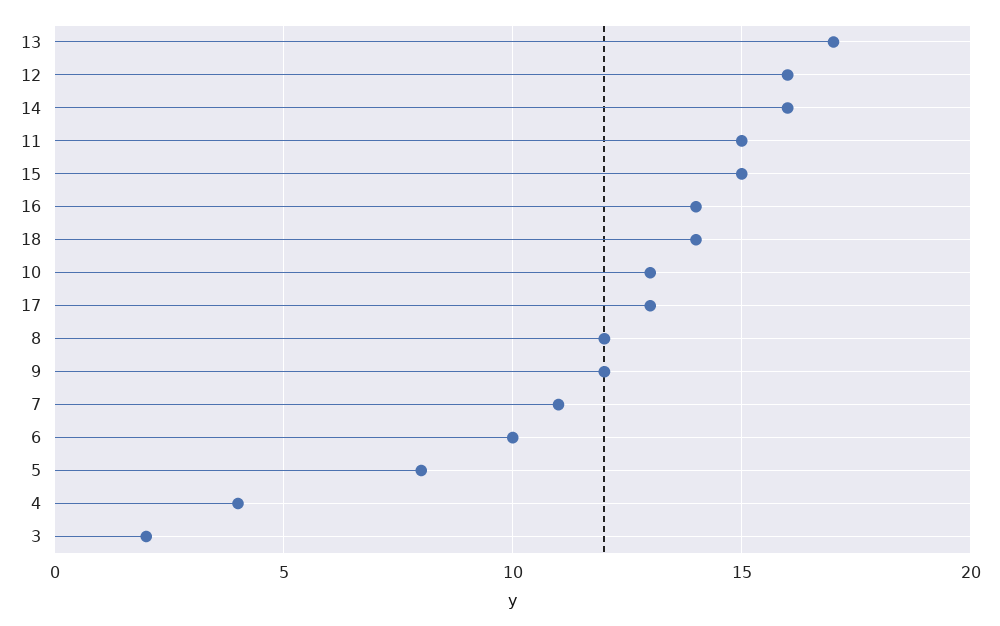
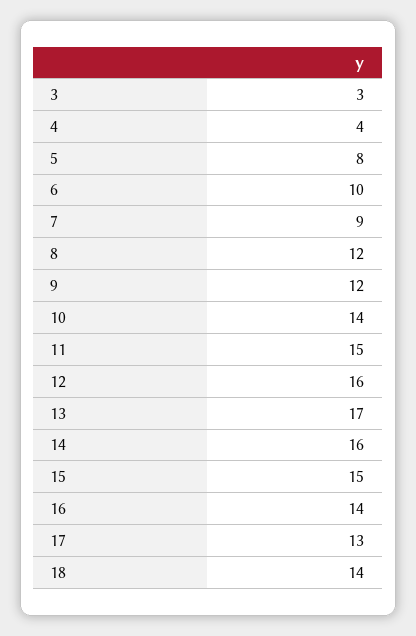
10: 13 -> 14
7: 11 -> 9
3: 2 -> 3

